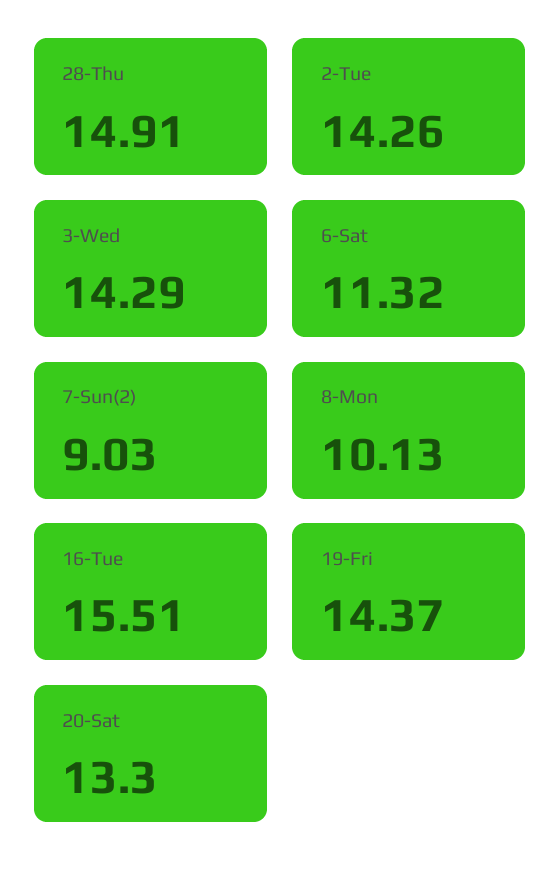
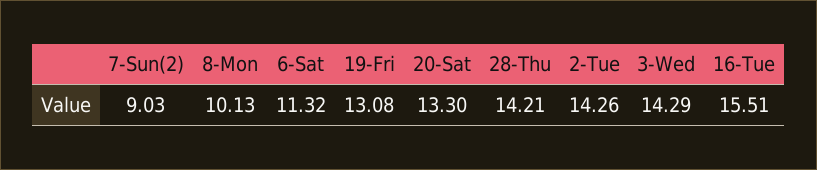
28-Thu: 14.91 -> 14.21
19-Fri: 14.37 -> 13.08

